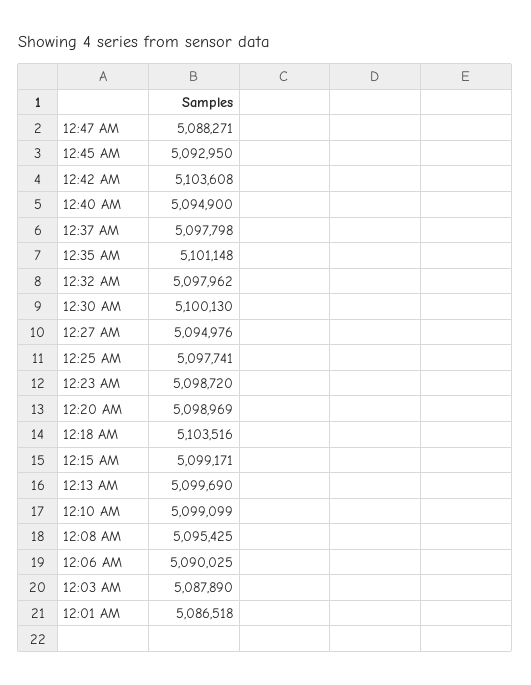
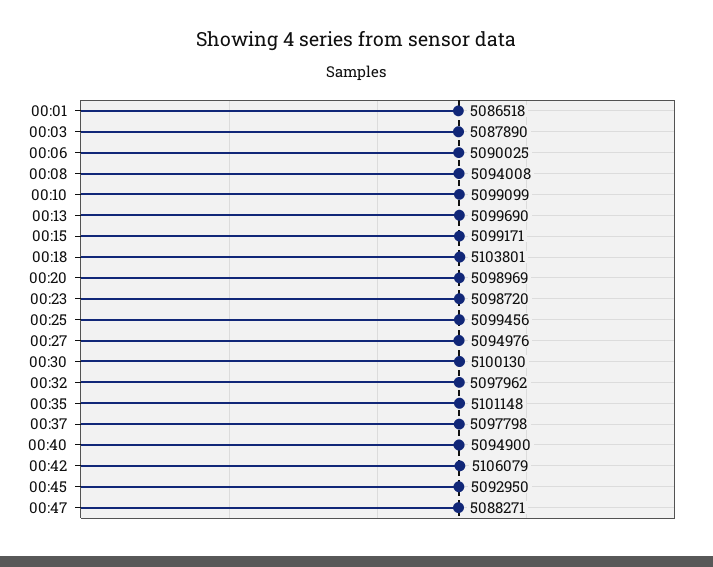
12:42 AM: 5103608 -> 5106079
12:25 AM: 5097741 -> 5099456
12:18 AM: 5103516 -> 5103801
12:08 AM: 5095425 -> 5094008

